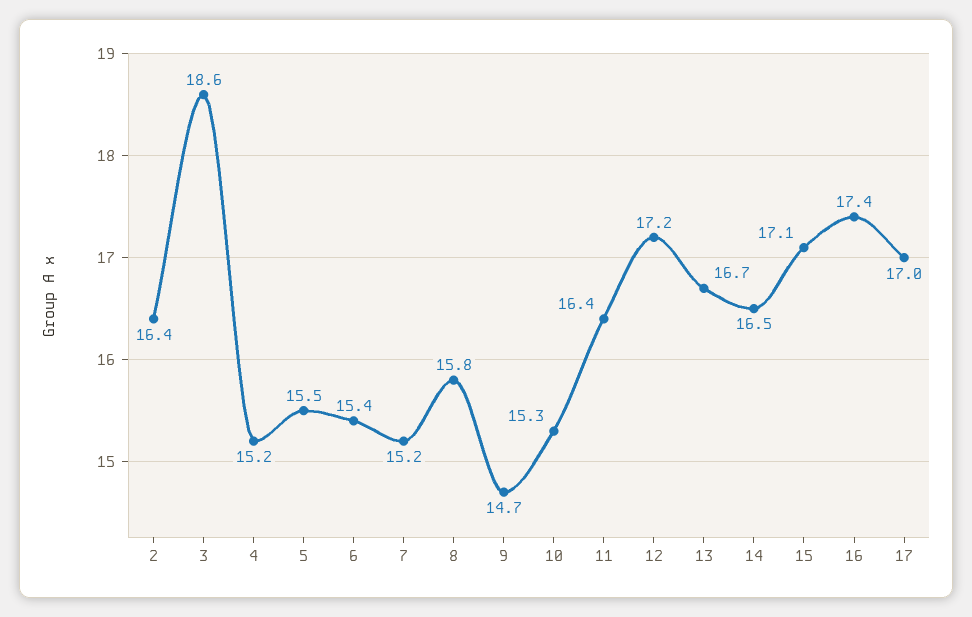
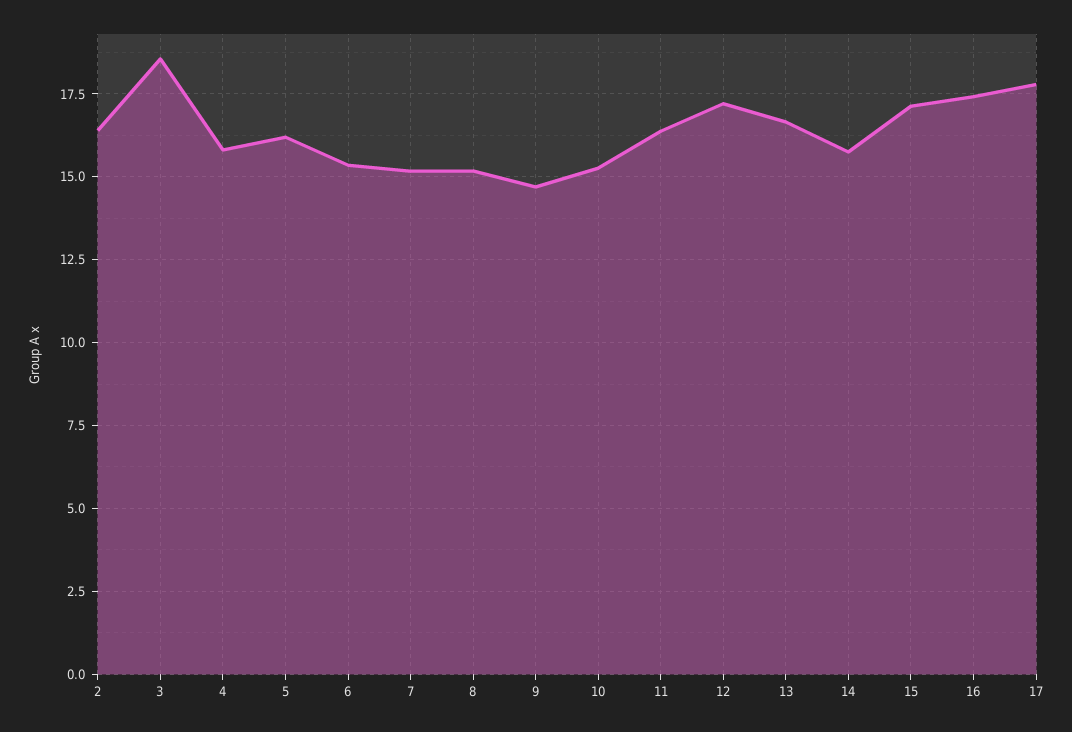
4: 15.2 -> 15.75
5: 15.5 -> 16.25
8: 15.8 -> 15.25
14: 16.5 -> 15.75
17: 17 -> 17.75

